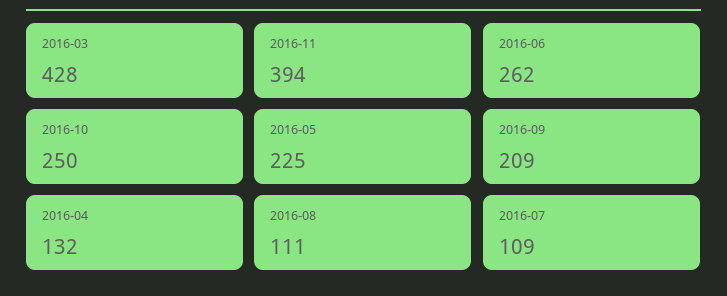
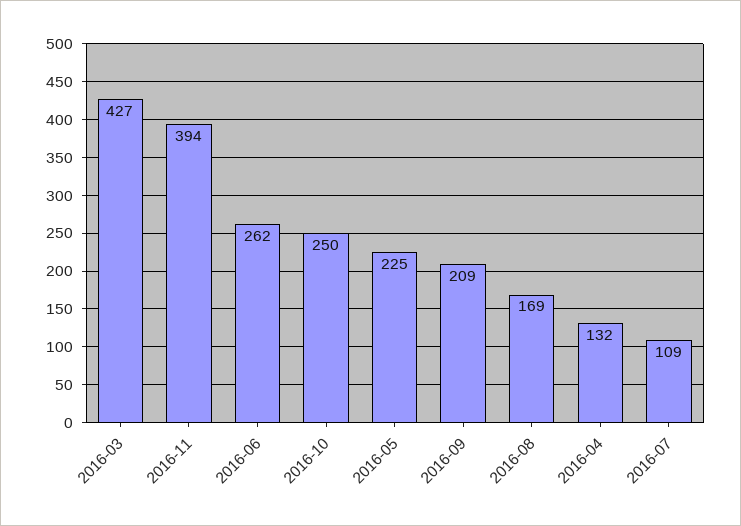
2016-03: 428 -> 427
2016-08: 111 -> 169

